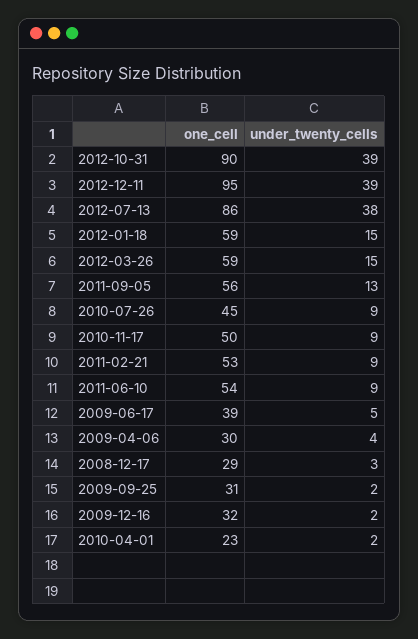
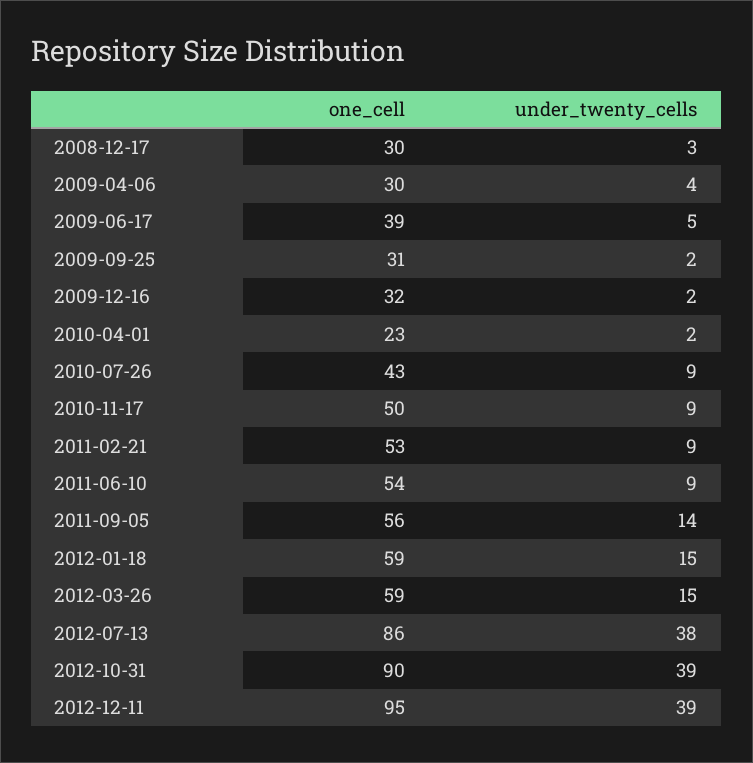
under_twenty_cells, 2011-09-05: 13 -> 14
one_cell, 2010-07-26: 45 -> 43
one_cell, 2008-12-17: 29 -> 30

